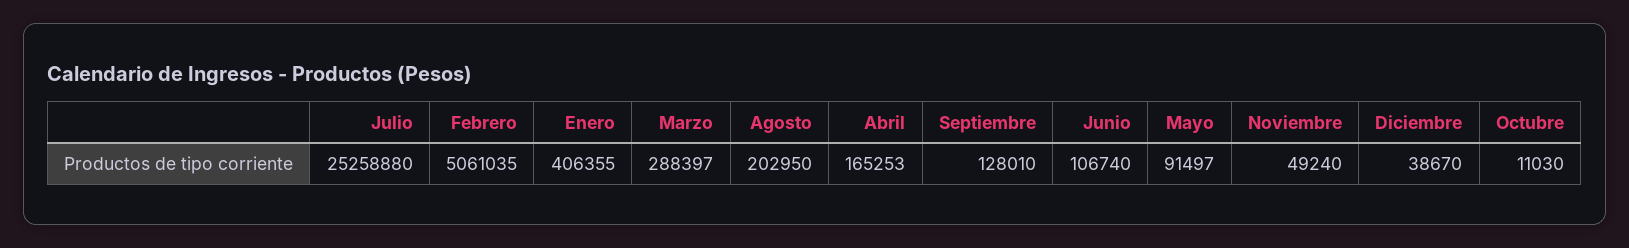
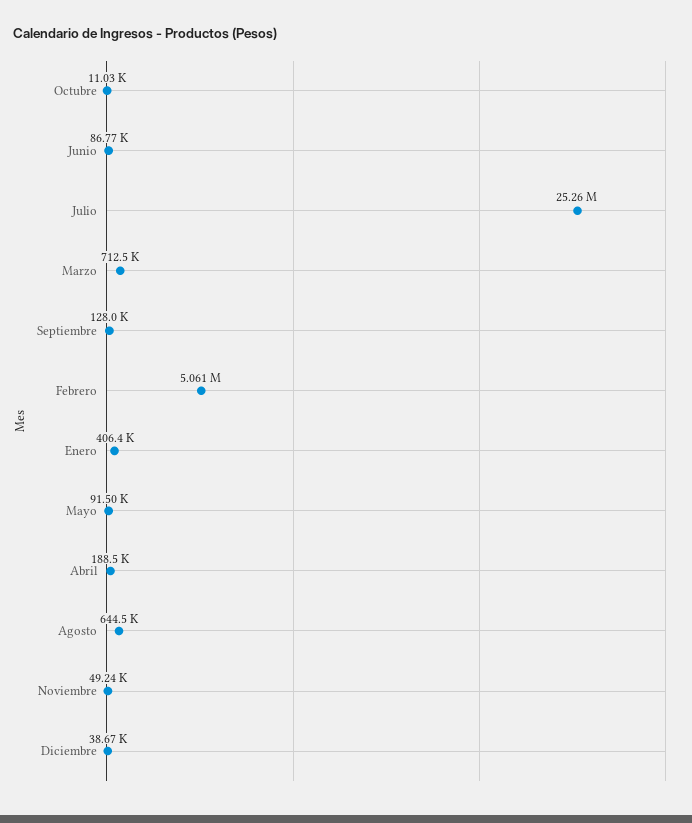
Marzo: 288397 -> 712500
Agosto: 202950 -> 644500
Abril: 165253 -> 188500
Junio: 106740 -> 86770

